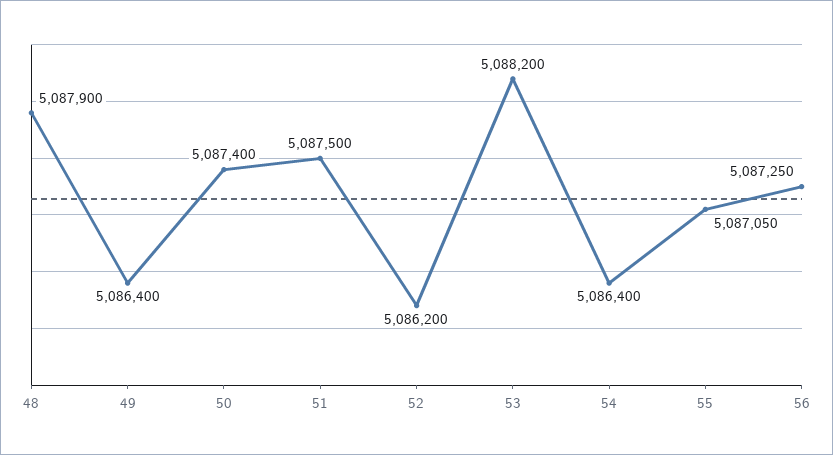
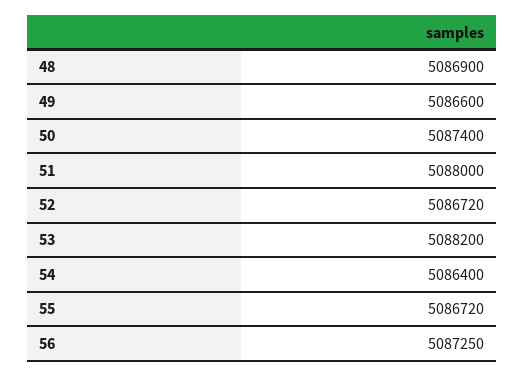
48: 5087900 -> 5086900
49: 5086400 -> 5086600
51: 5087500 -> 5088000
52: 5086200 -> 5086720
55: 5087050 -> 5086720

